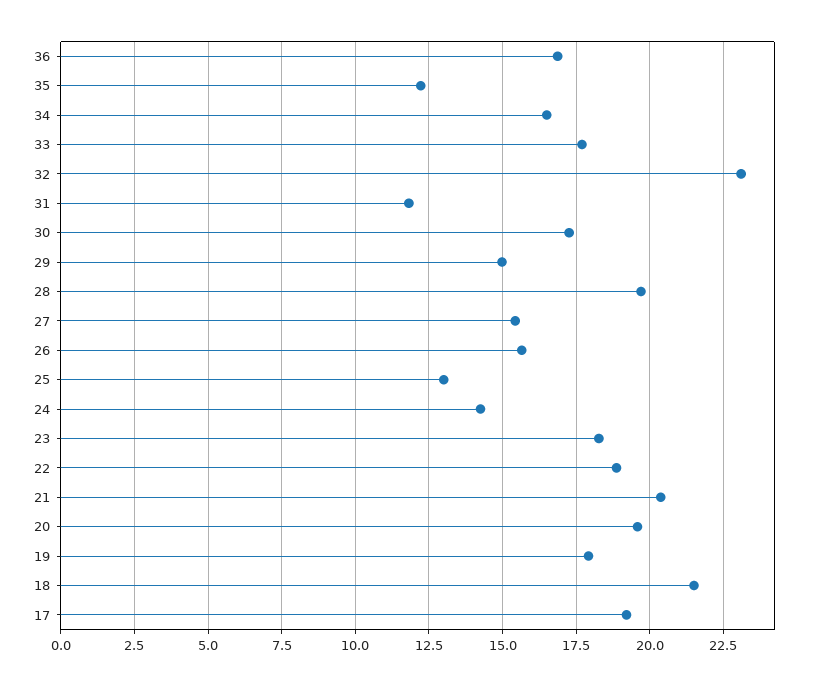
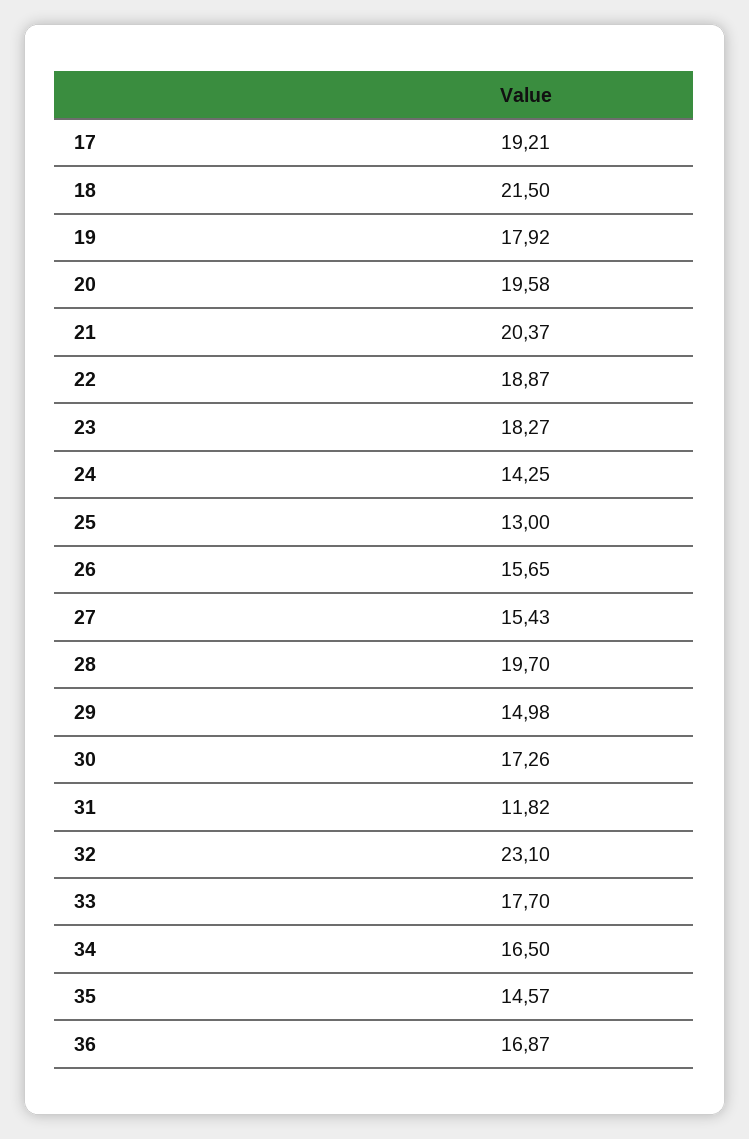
35: 12.25 -> 14.57

